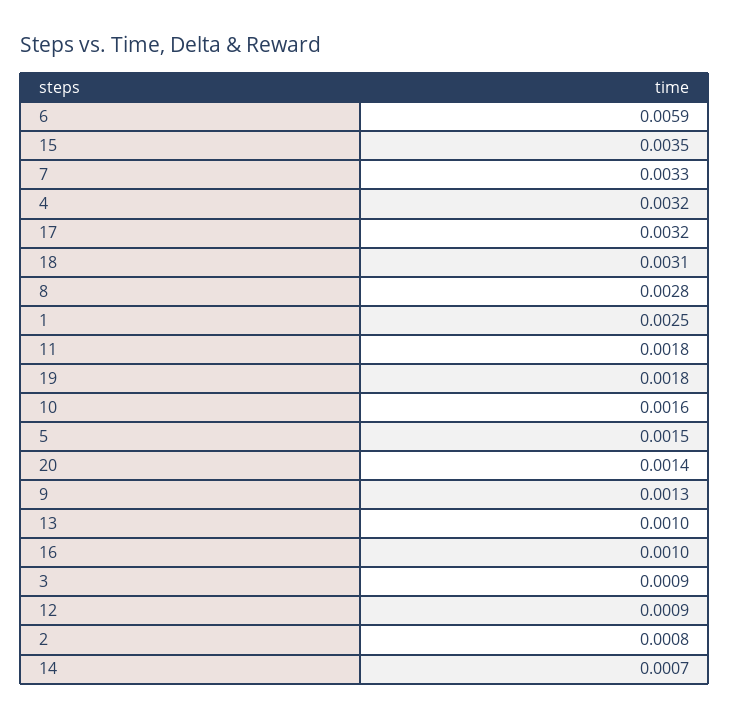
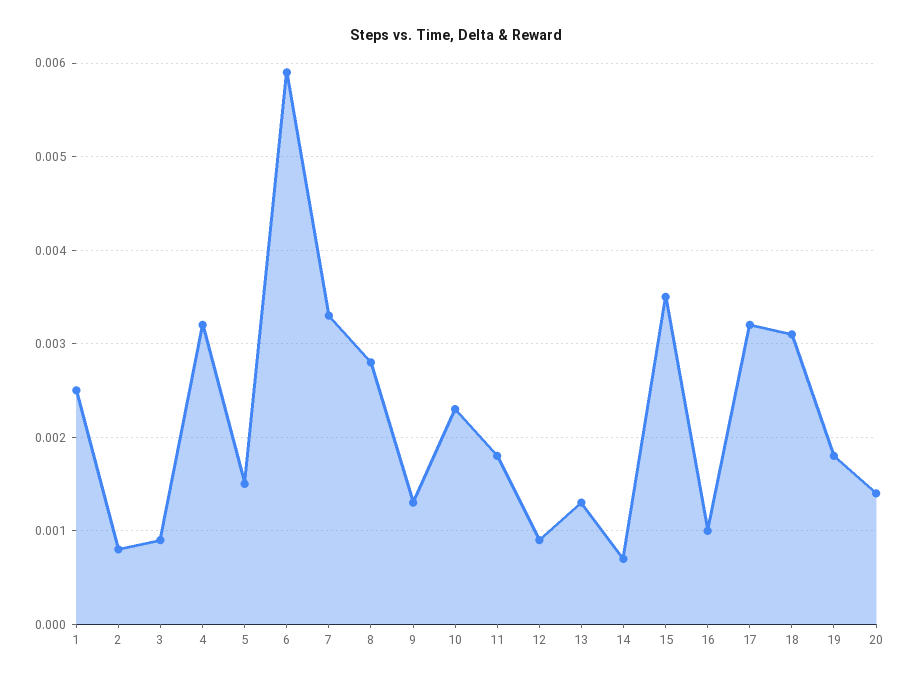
10: 0.0016 -> 0.0023
13: 0.001 -> 0.0013

